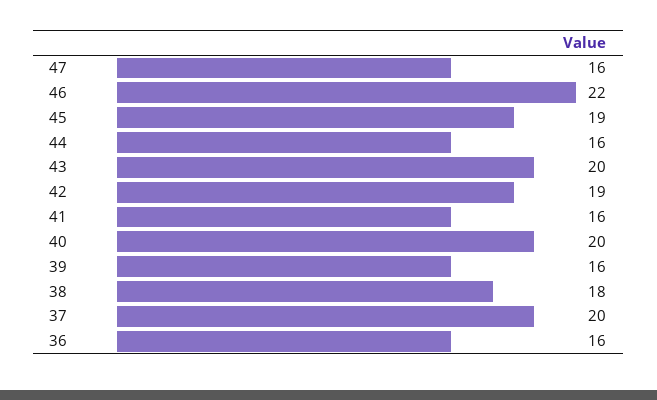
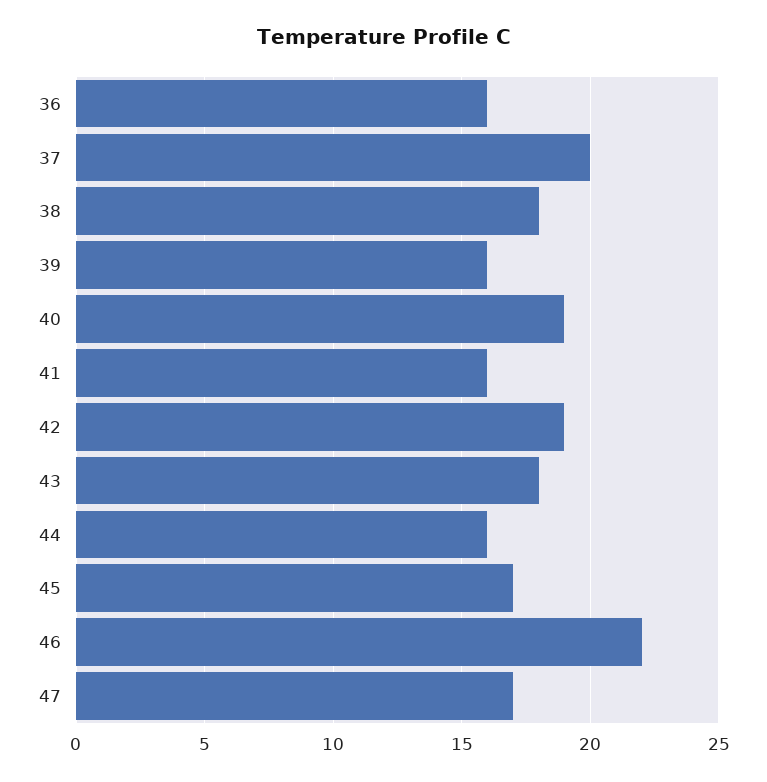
47: 16 -> 17
45: 19 -> 17
43: 20 -> 18
40: 20 -> 19

